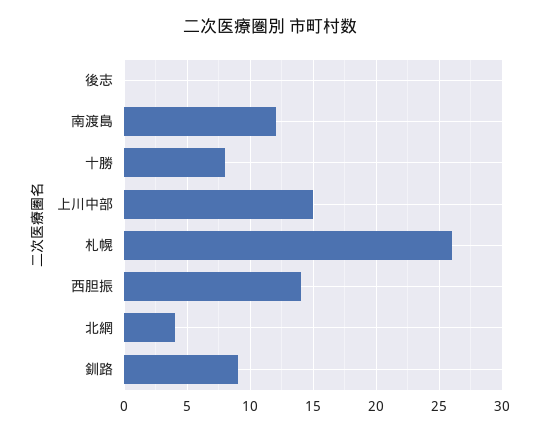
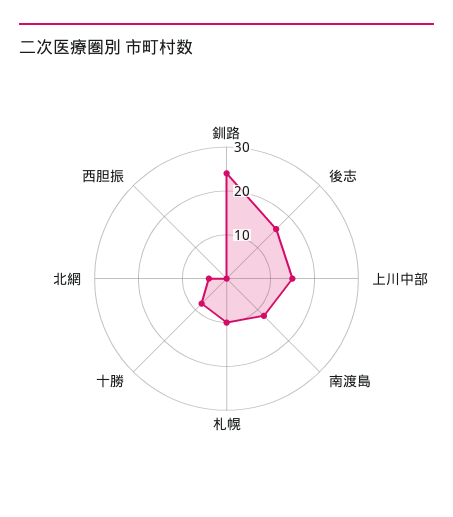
後志: 0 -> 15
札幌: 26 -> 10
西胆振: 14 -> 0
釧路: 9 -> 25

